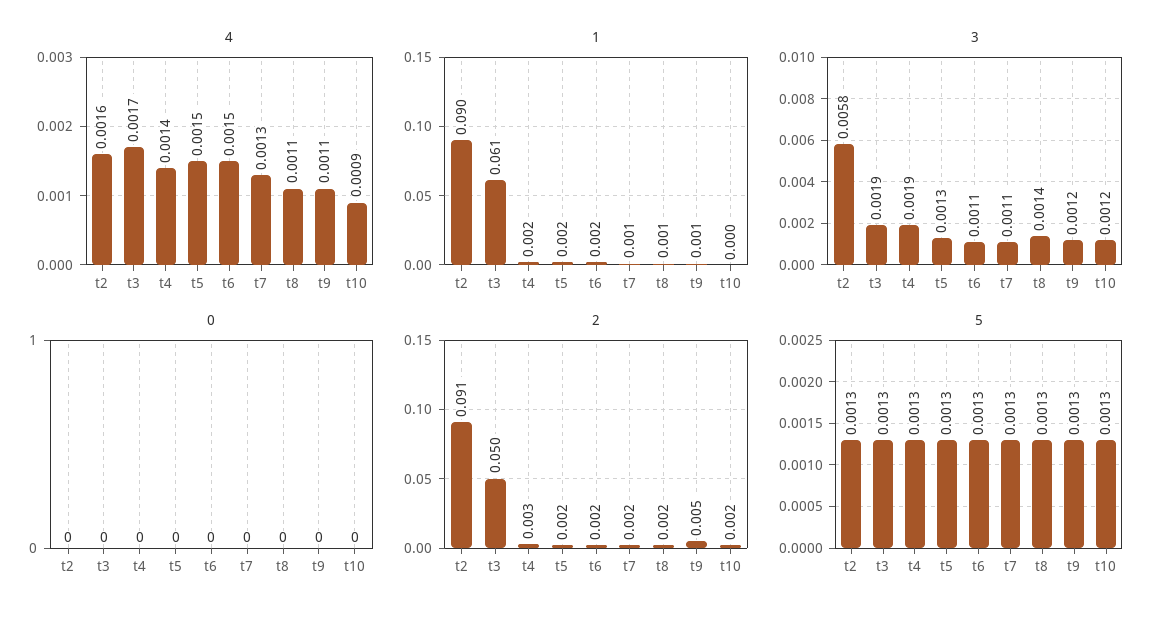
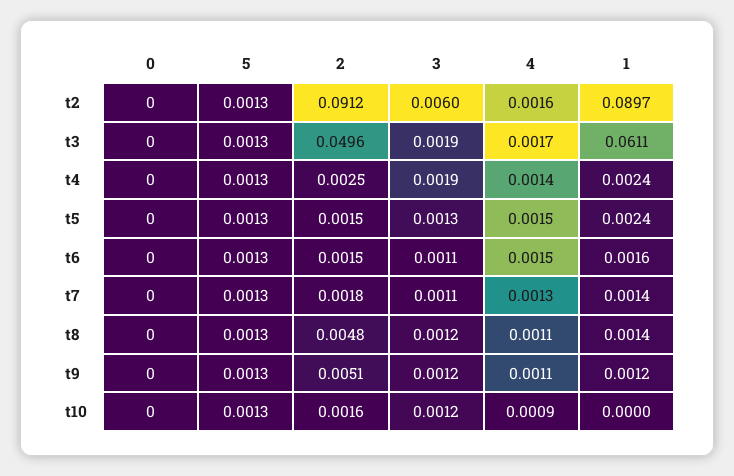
3, t2: 0.0058 -> 0.006
3, t8: 0.0014 -> 0.0012
2, t8: 0.002 -> 0.0048

